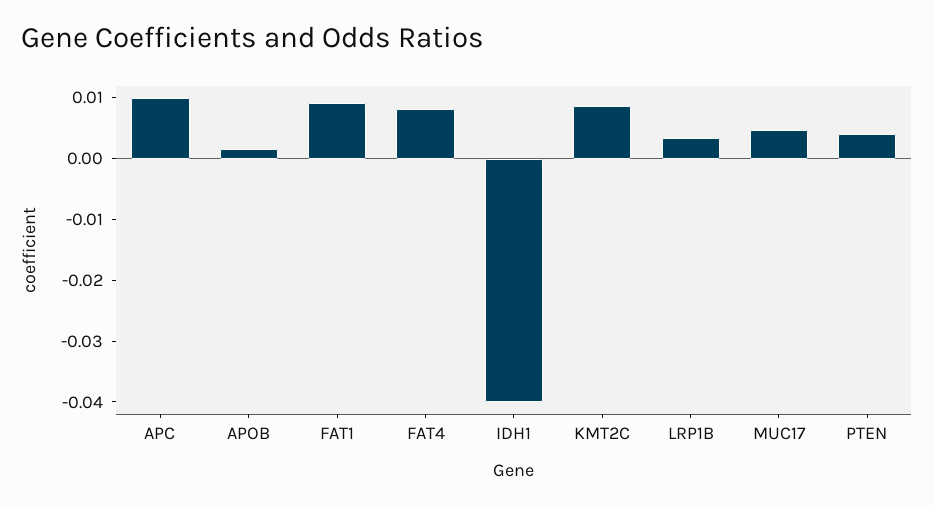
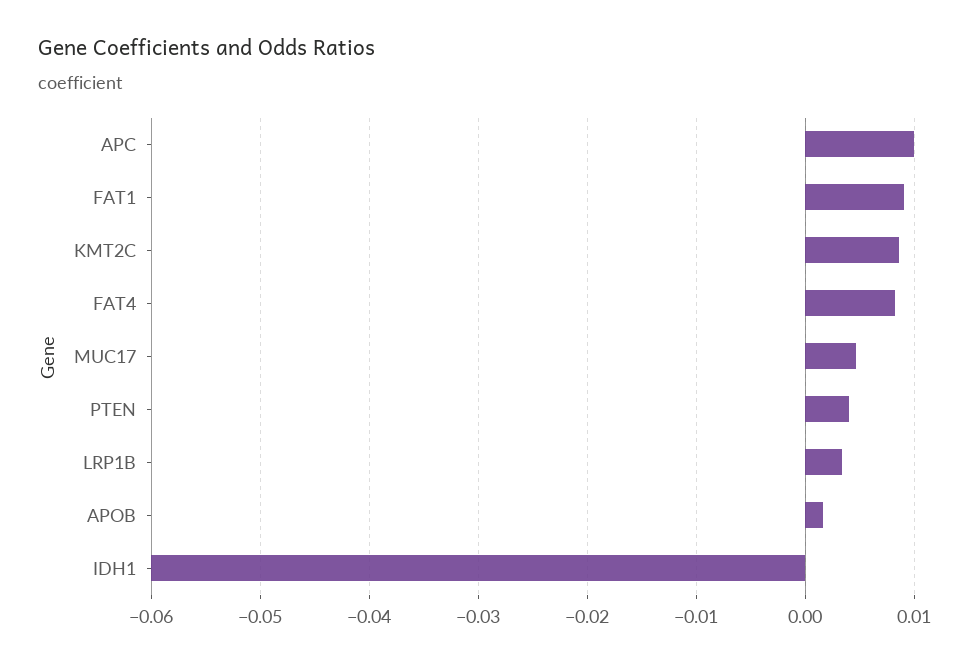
IDH1: -0.04 -> -0.06

